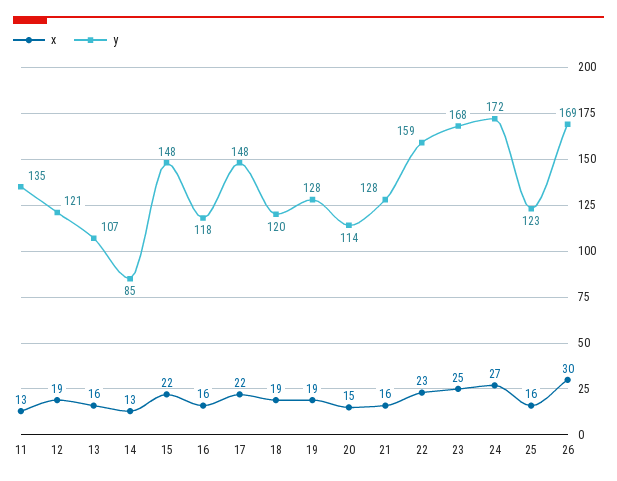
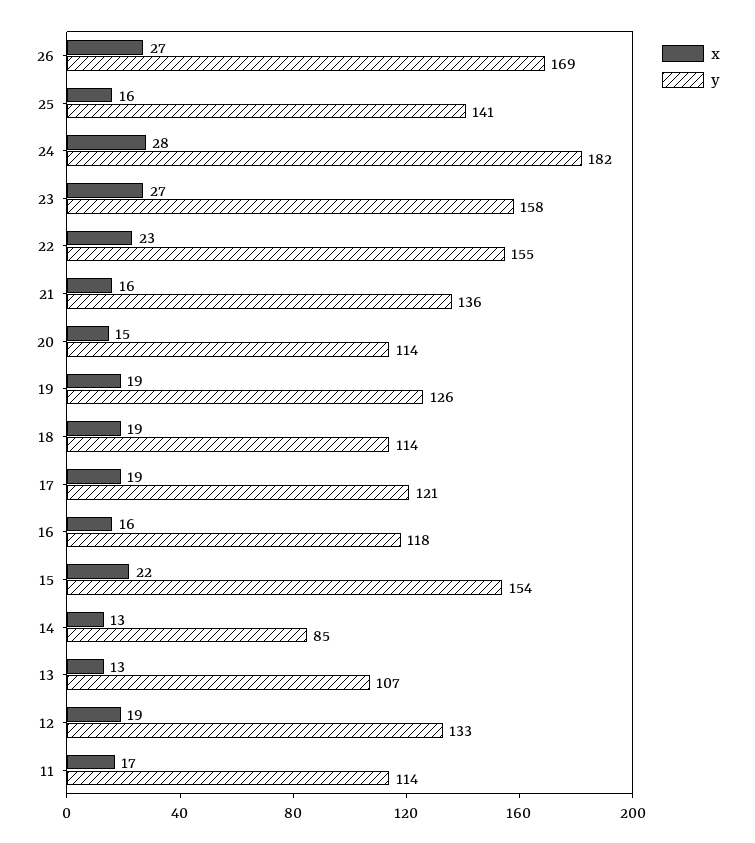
x, 11: 13 -> 17
y, 11: 135 -> 114
y, 12: 121 -> 133
x, 13: 16 -> 13
y, 15: 148 -> 154
x, 17: 22 -> 19
y, 17: 148 -> 121
y, 18: 120 -> 114
y, 19: 128 -> 126
y, 21: 128 -> 136
y, 22: 159 -> 155
x, 23: 25 -> 27
y, 23: 168 -> 158
x, 24: 27 -> 28
y, 24: 172 -> 182
y, 25: 123 -> 141
x, 26: 30 -> 27

